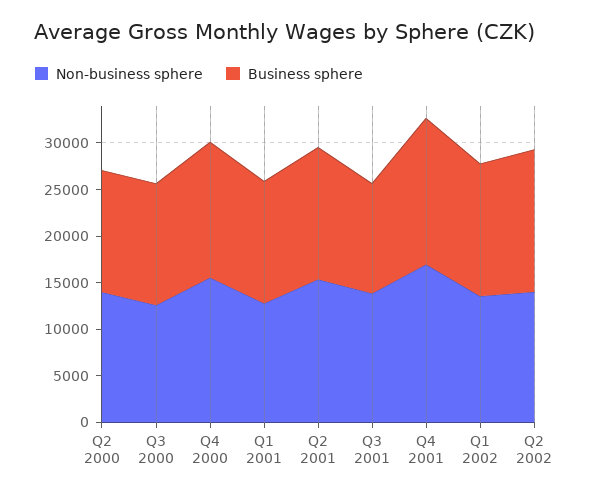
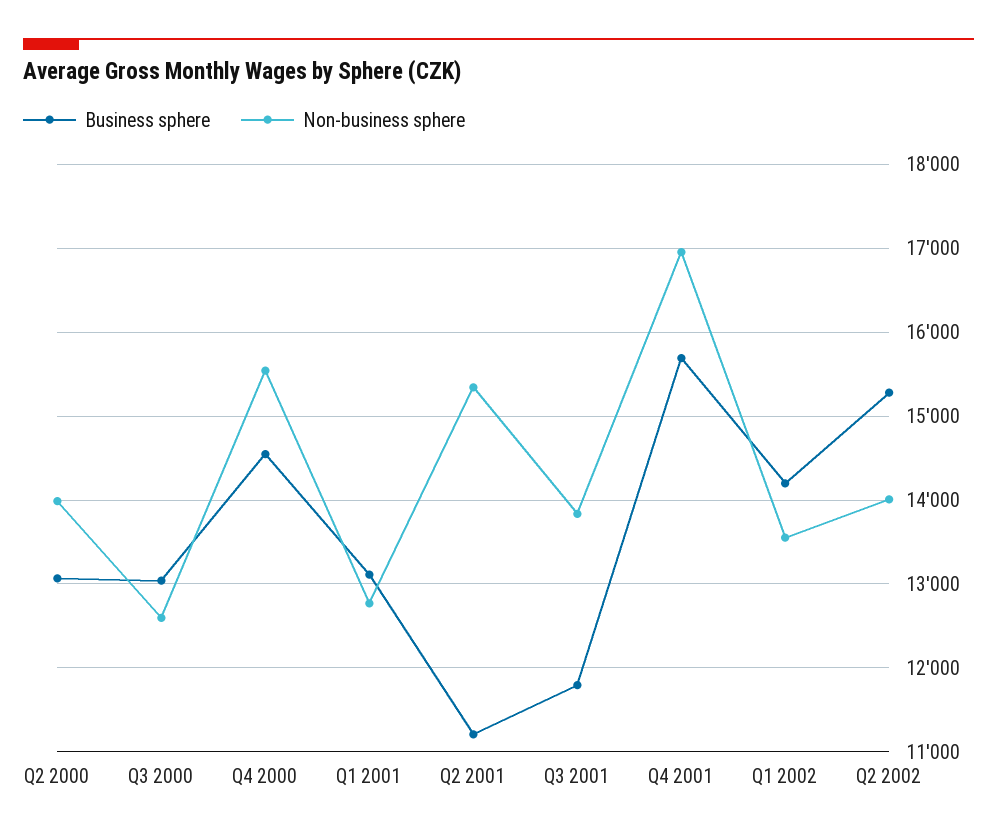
Business sphere, Q2 2001: 14000 -> 11200

